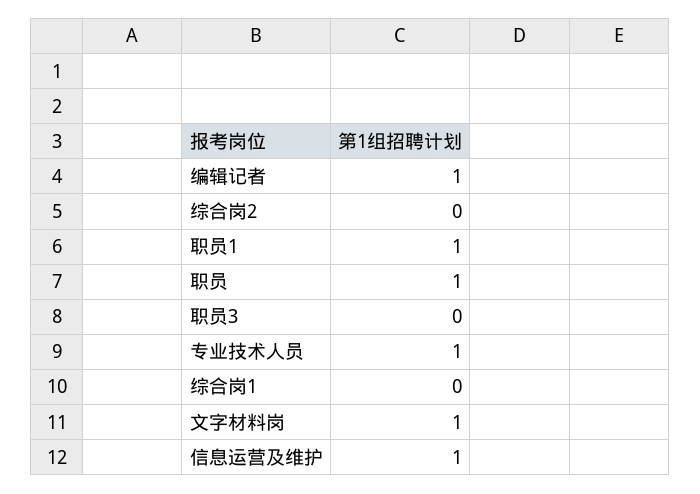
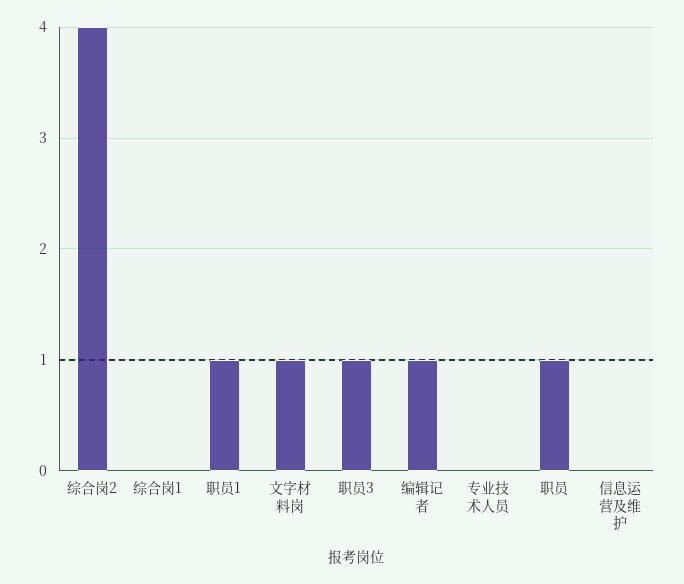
综合岗2: 0 -> 4
职员3: 0 -> 1
专业技术人员: 1 -> 0
信息运营及维护: 1 -> 0

